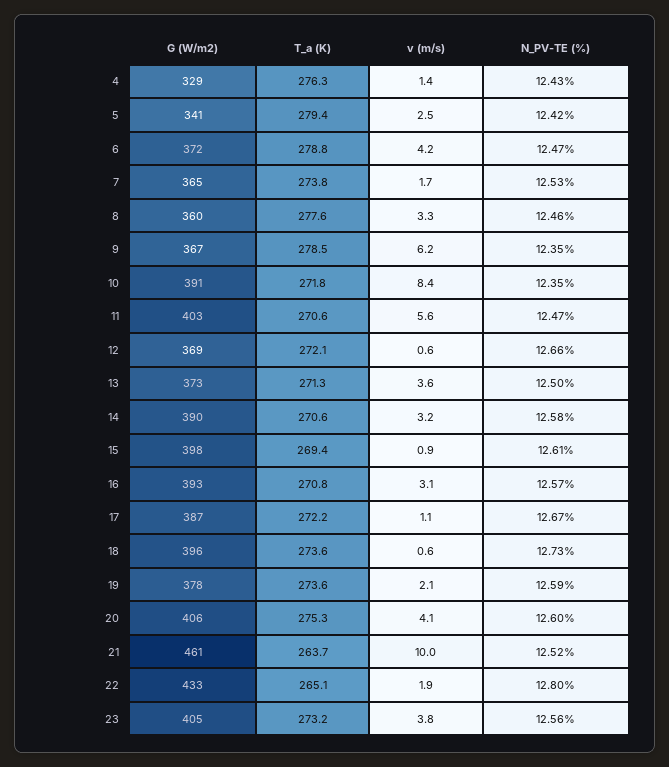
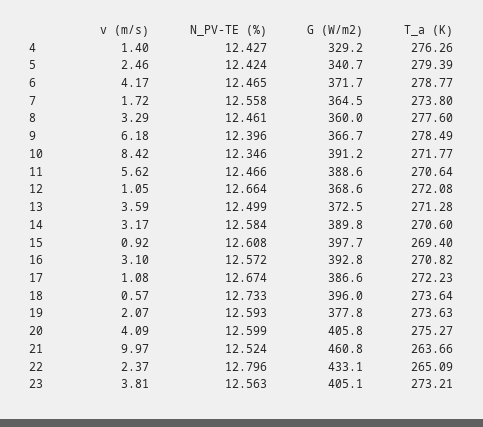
N_PV-TE (%), 7: 12.53 -> 12.558
N_PV-TE (%), 9: 12.35 -> 12.396
G (W/m2), 11: 403 -> 388.6
v (m/s), 12: 0.6 -> 1.05
v (m/s), 22: 1.9 -> 2.37

